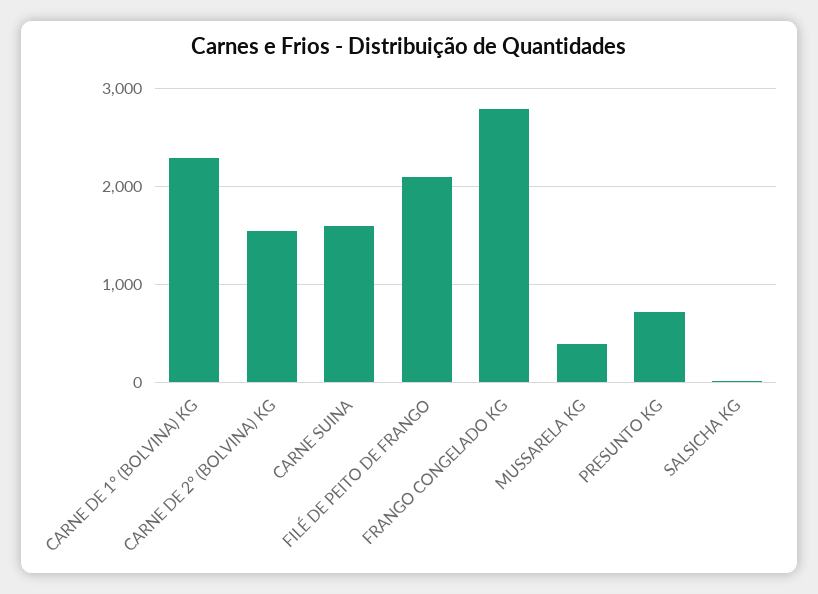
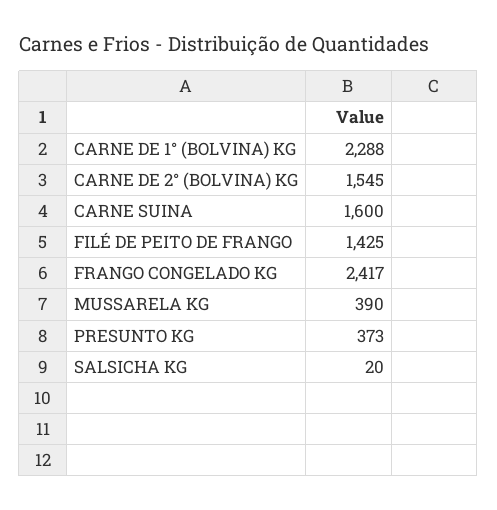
FILÉ DE PEITO DE FRANGO: 2100 -> 1425
FRANGO CONGELADO KG: 2800 -> 2417
PRESUNTO KG: 700 -> 373

